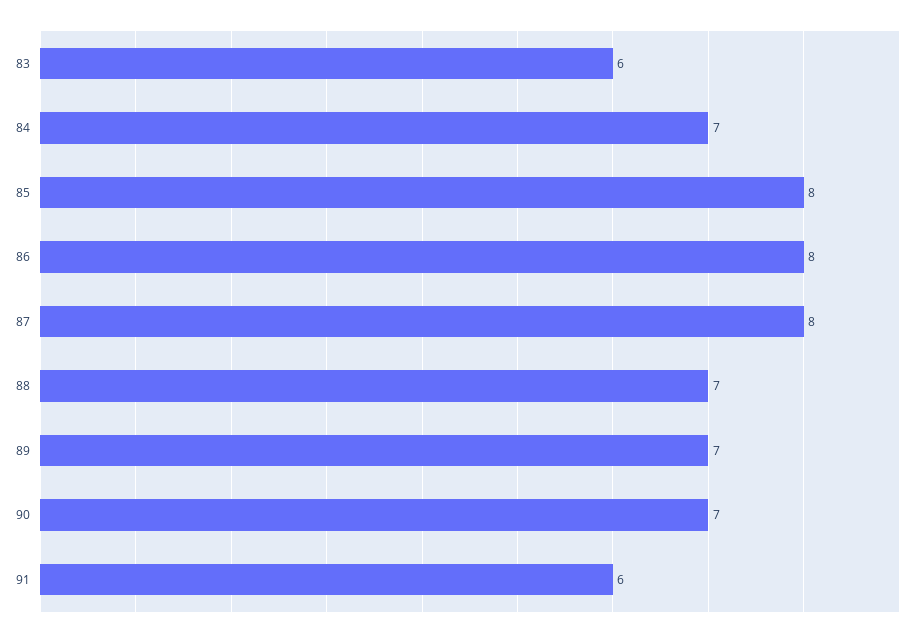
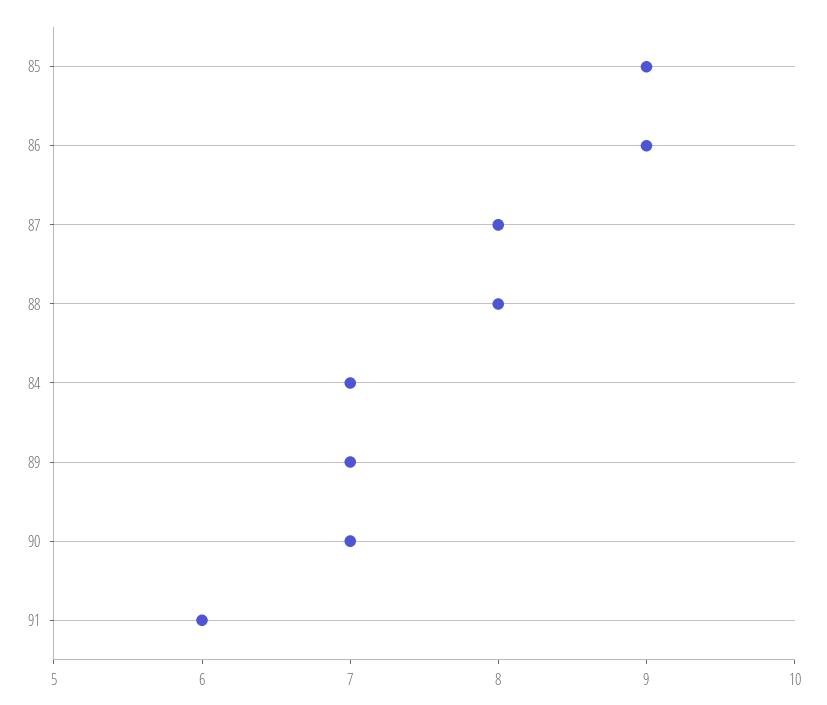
83: 6 -> none
85: 8 -> 9
86: 8 -> 9
88: 7 -> 8

